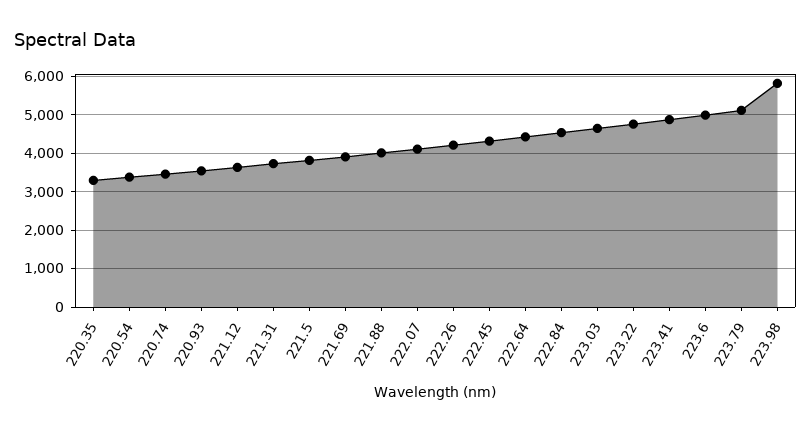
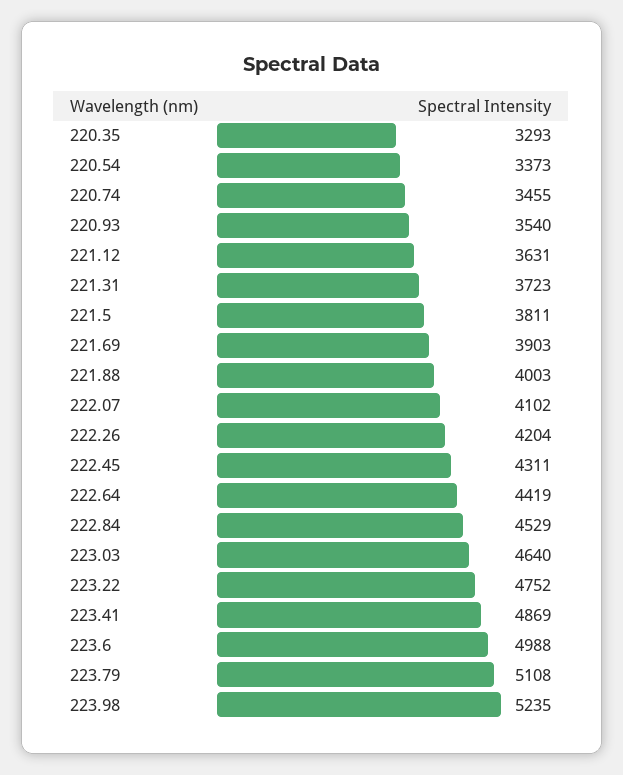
223.98: 5800 -> 5235

